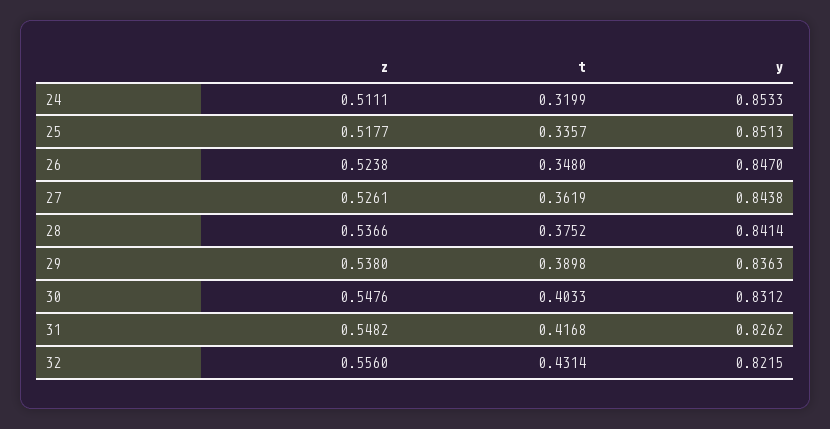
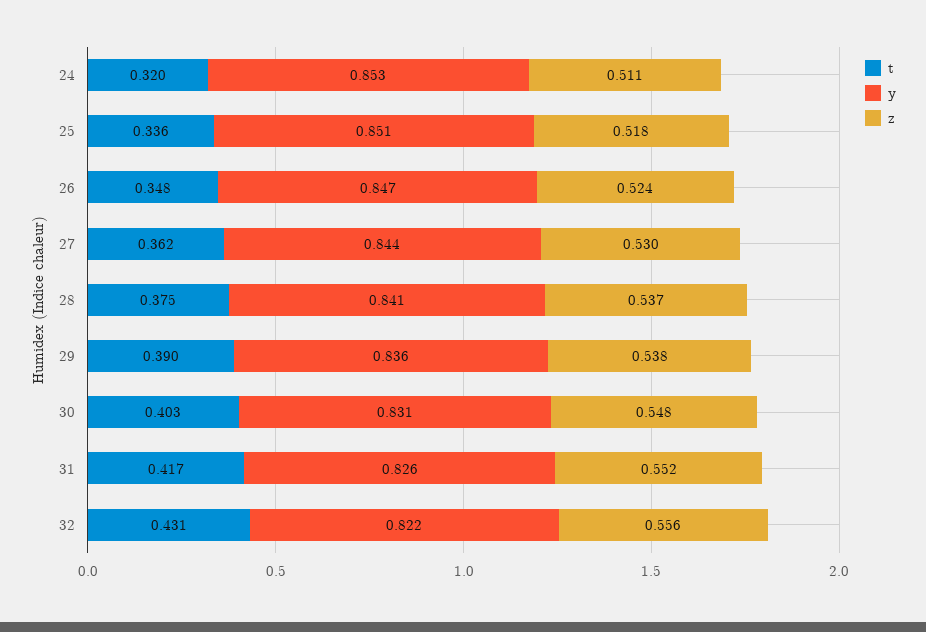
z, 27: 0.5261 -> 0.53
z, 31: 0.5482 -> 0.552

